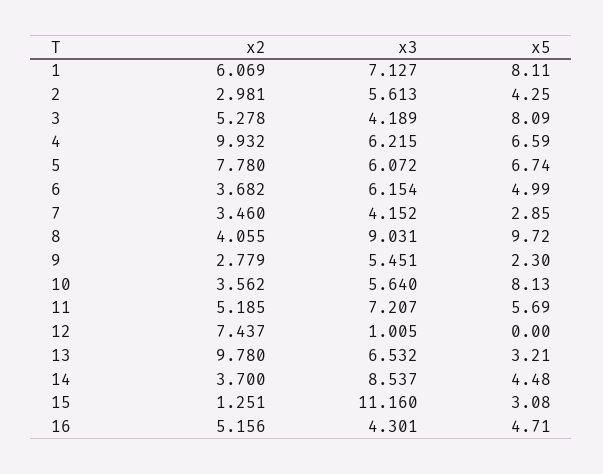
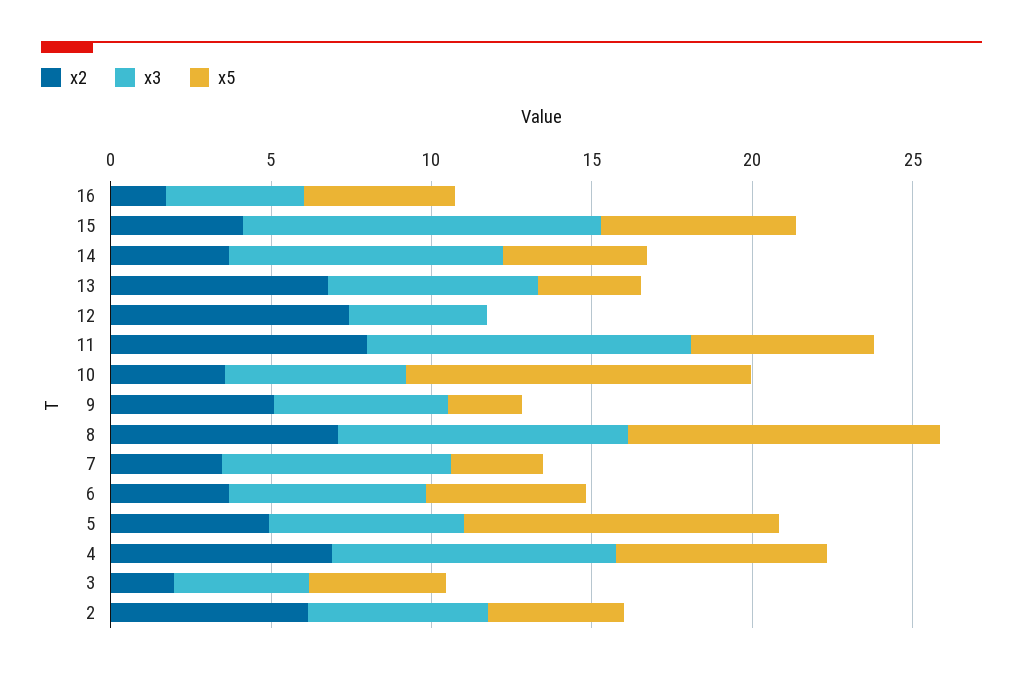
x2, 1: 6.069 -> none
x3, 1: 7.127 -> none
x5, 1: 8.11 -> none
x2, 2: 2.981 -> 6
x2, 3: 5.278 -> 2
x5, 3: 8.09 -> 4
x2, 4: 9.932 -> 7
x3, 4: 6.215 -> 9
x2, 5: 7.78 -> 5
x5, 5: 6.74 -> 10
x3, 7: 4.152 -> 7
x2, 8: 4.055 -> 7
x2, 9: 2.779 -> 5
x5, 10: 8.13 -> 11
x2, 11: 5.185 -> 8
x3, 11: 7.207 -> 10
x3, 12: 1.005 -> 4
x2, 13: 9.78 -> 7
x2, 15: 1.251 -> 4
x5, 15: 3.08 -> 6
x2, 16: 5.156 -> 2

